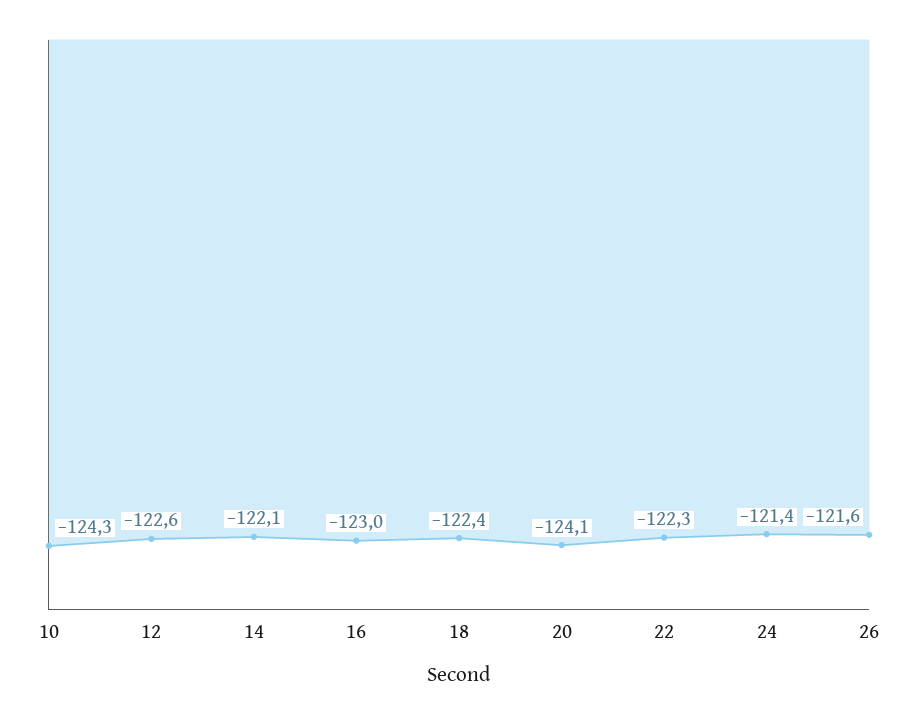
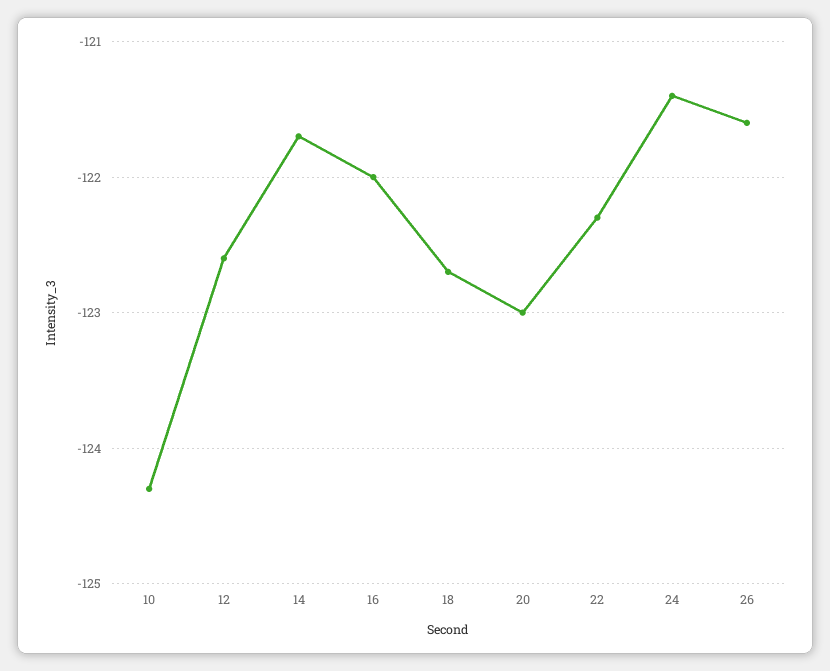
14: -122.1 -> -121.7
16: -123 -> -122
18: -122.4 -> -122.7
20: -124.1 -> -123

